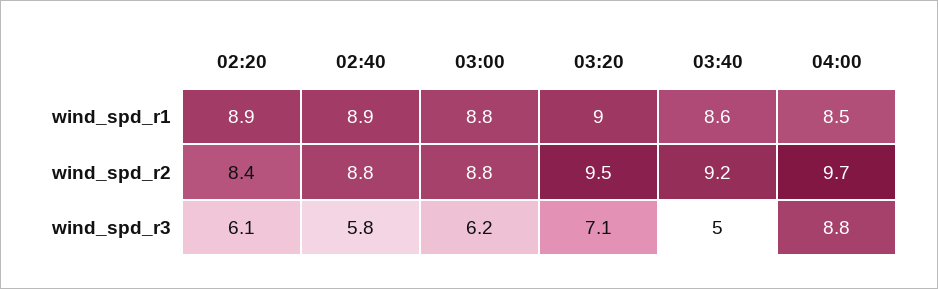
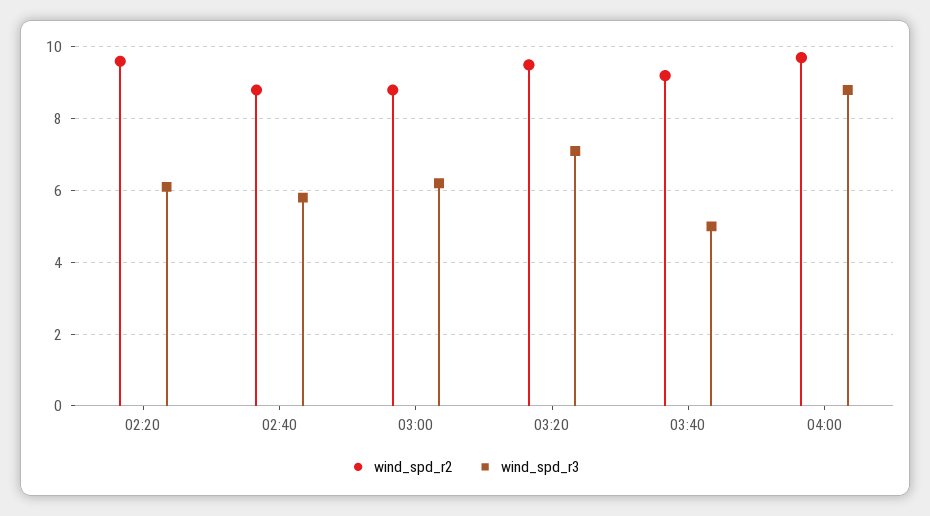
wind_spd_r1, 02:20: 8.9 -> none
wind_spd_r1, 02:40: 8.9 -> none
wind_spd_r1, 03:00: 8.8 -> none
wind_spd_r1, 03:20: 9 -> none
wind_spd_r1, 03:40: 8.6 -> none
wind_spd_r1, 04:00: 8.5 -> none
wind_spd_r2, 02:20: 8.4 -> 9.5

